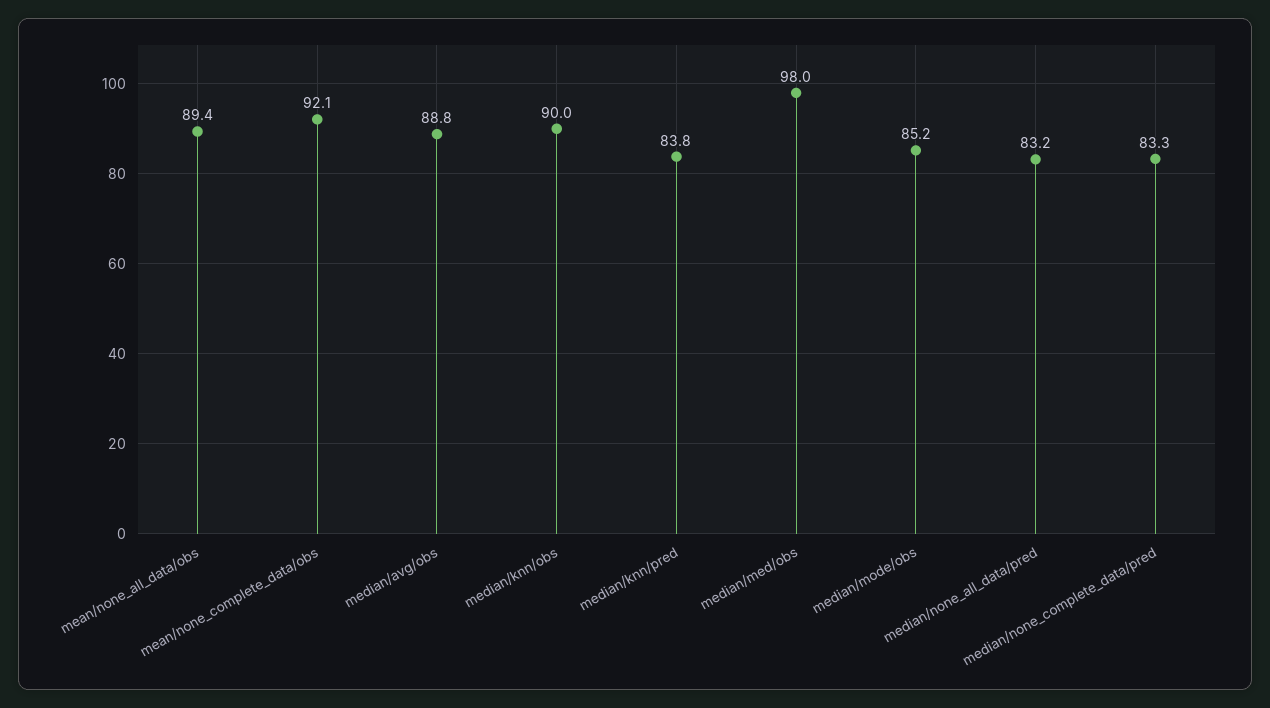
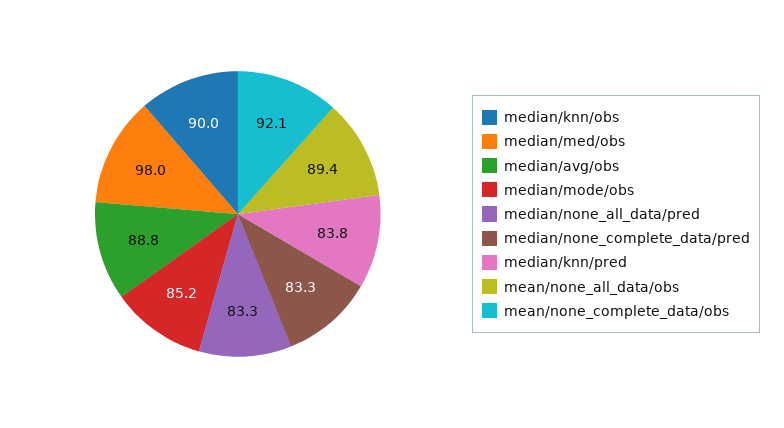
median/none_all_data/pred: 83.2 -> 83.3

